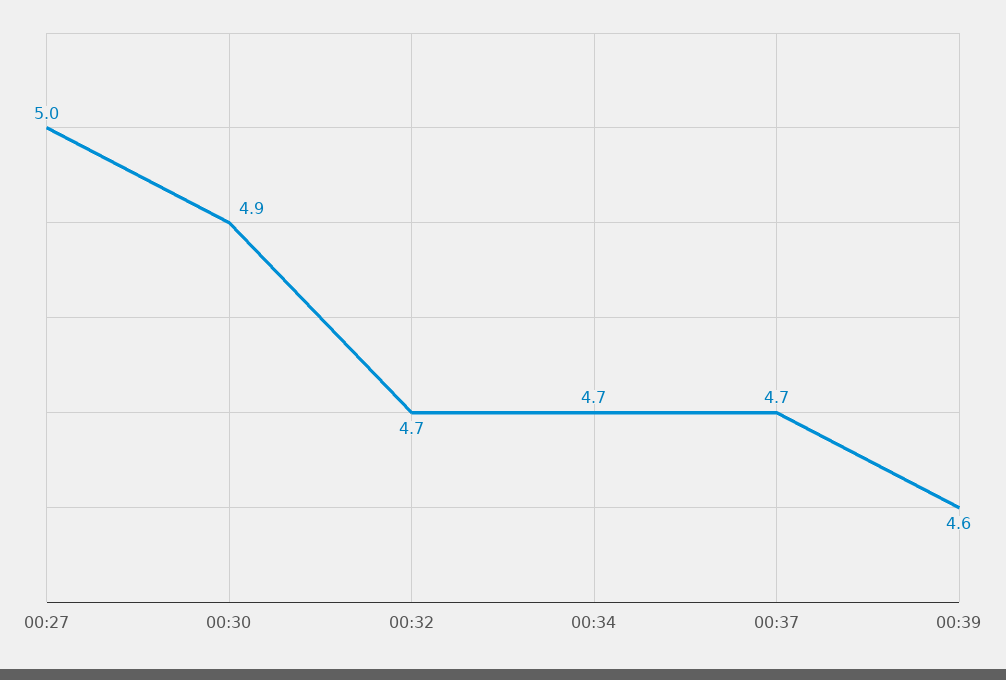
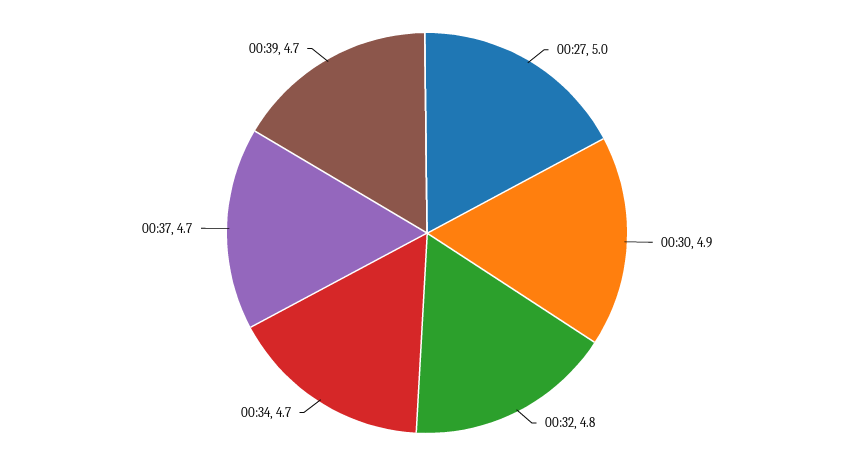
00:32: 4.7 -> 4.8
00:39: 4.6 -> 4.7

